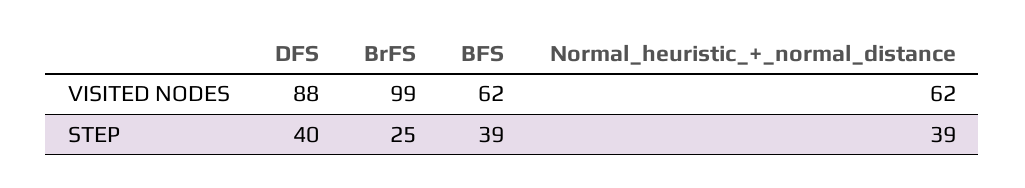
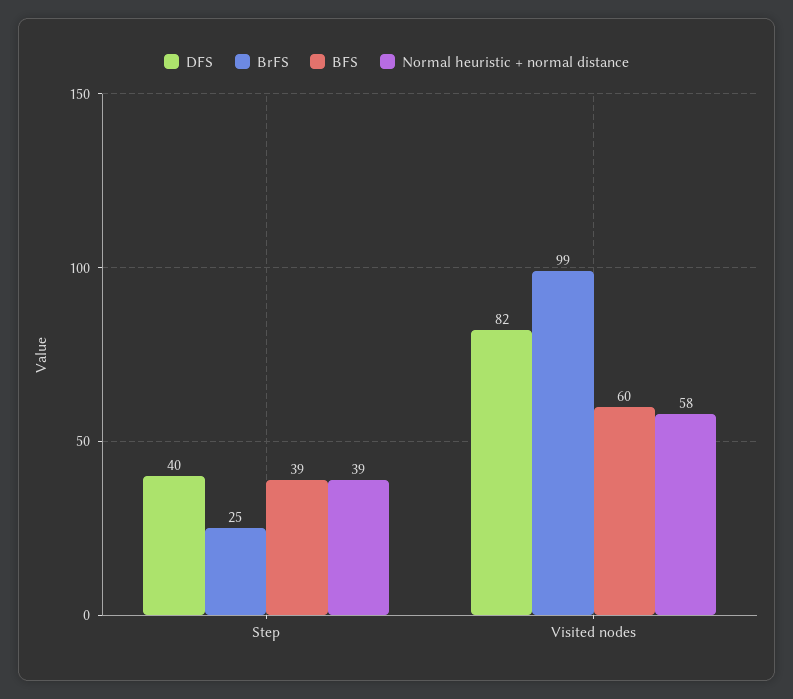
DFS, VISITED NODES: 88 -> 82
BFS, VISITED NODES: 62 -> 60
Normal_heuristic_+_normal_distance, VISITED NODES: 62 -> 58

